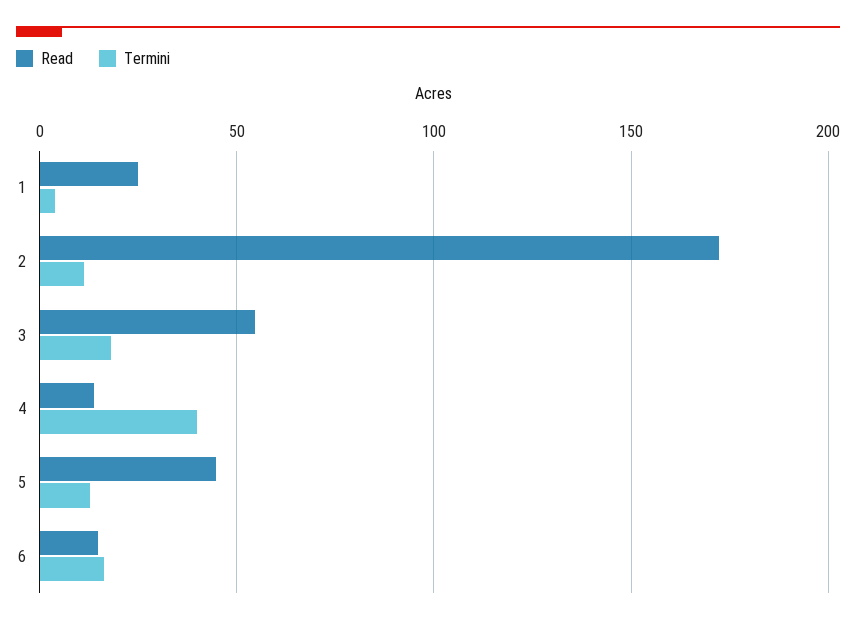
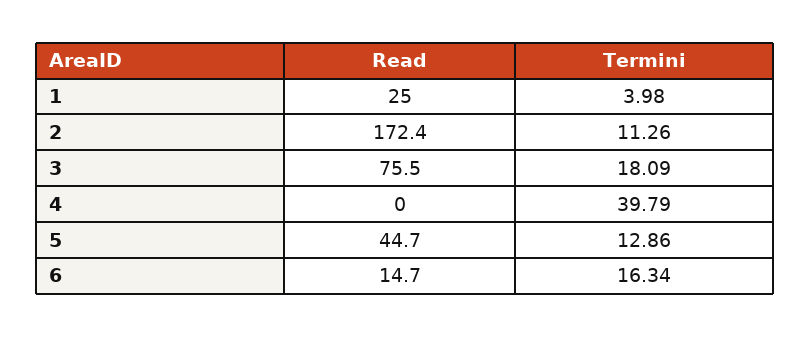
Read, 3: 55 -> 75.5
Read, 4: 15 -> 0

